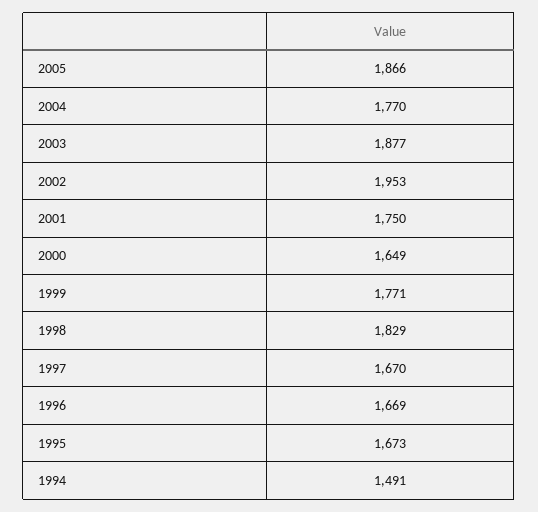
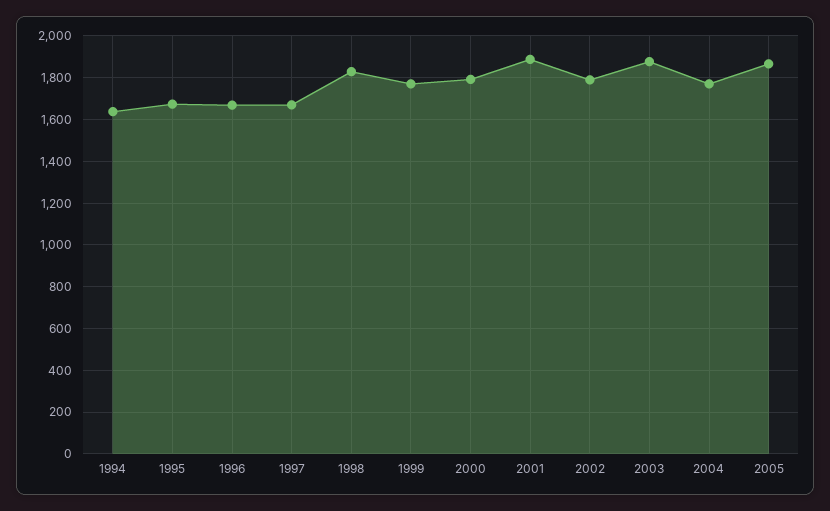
2002: 1953 -> 1800
2001: 1750 -> 1900
2000: 1649 -> 1800
1994: 1491 -> 1650

